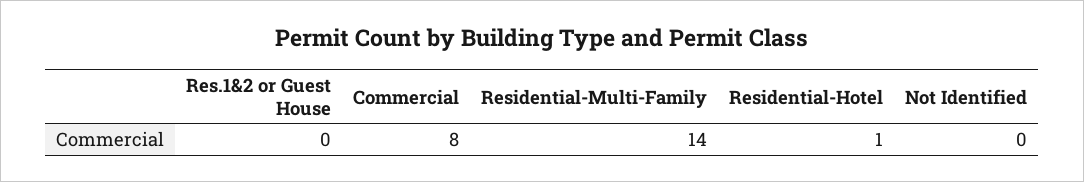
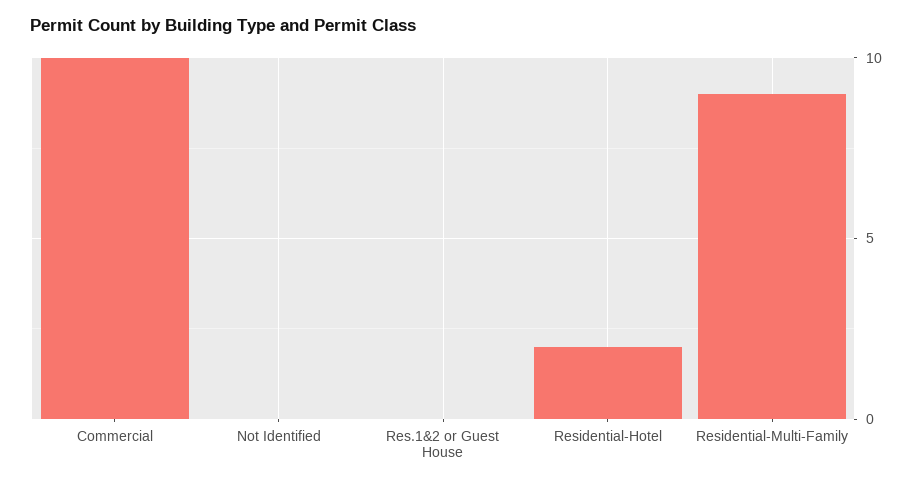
Commercial: 8 -> 10
Residential-Multi-Family: 14 -> 9
Residential-Hotel: 1 -> 2

